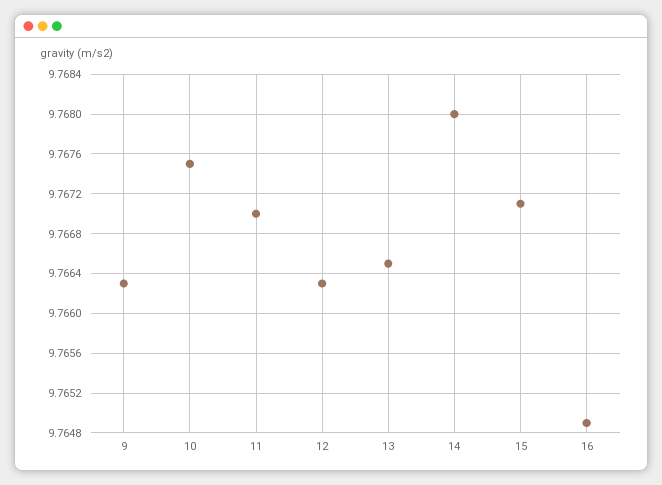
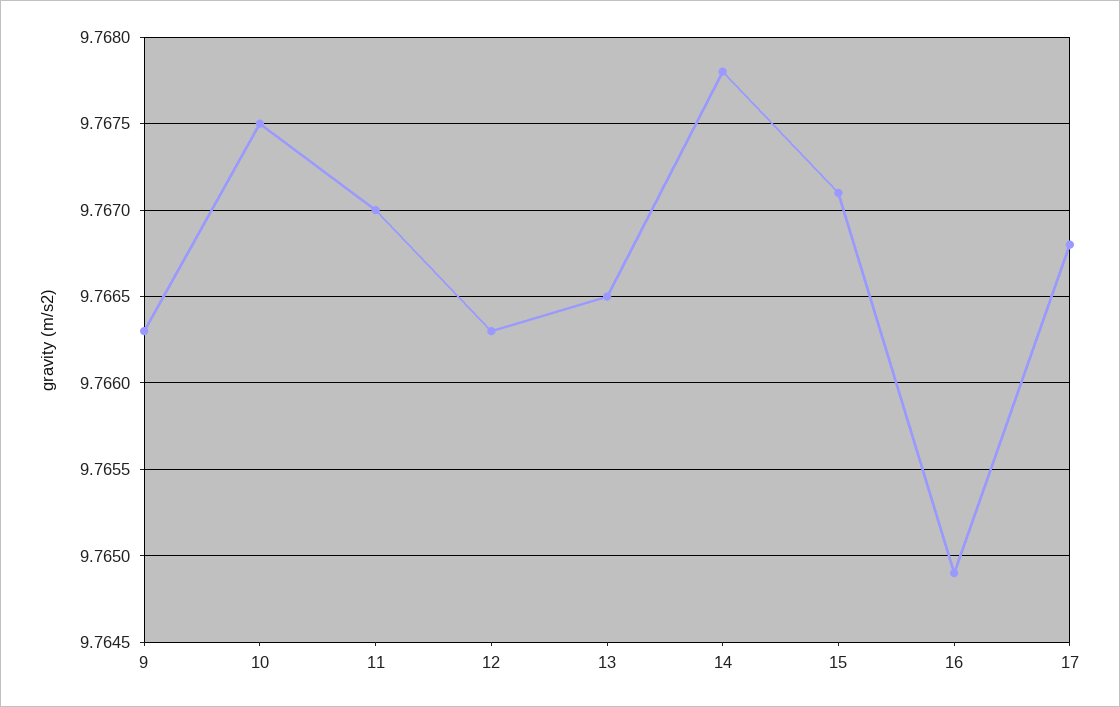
14: 9.768 -> 9.7678
17: none -> 9.7668

